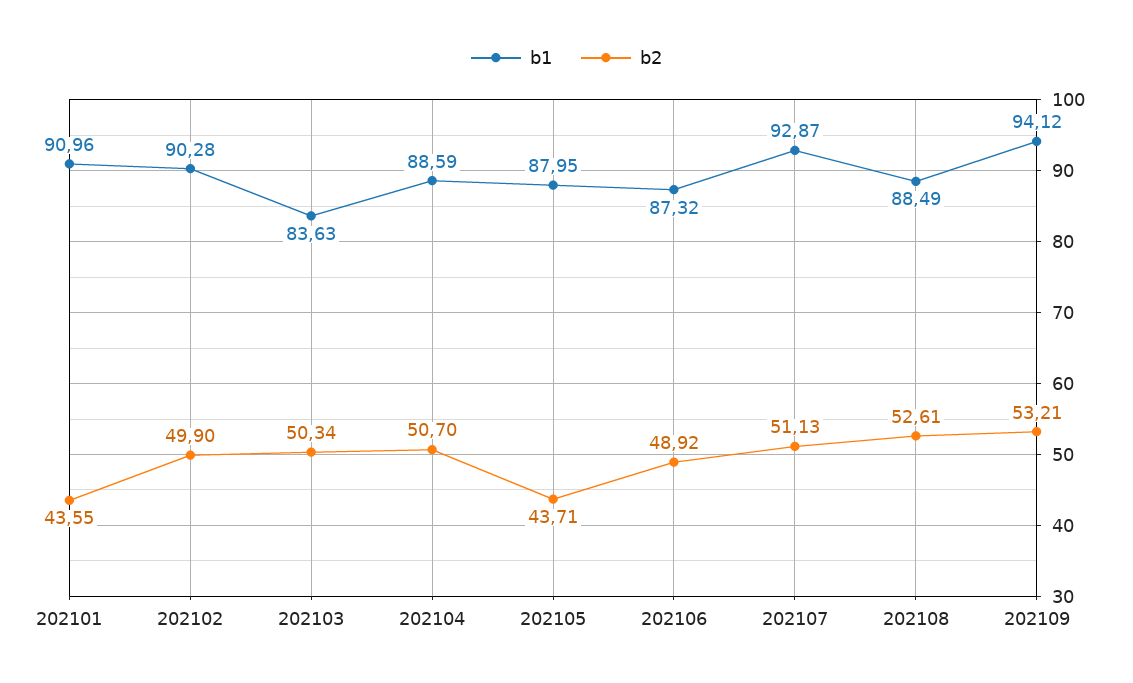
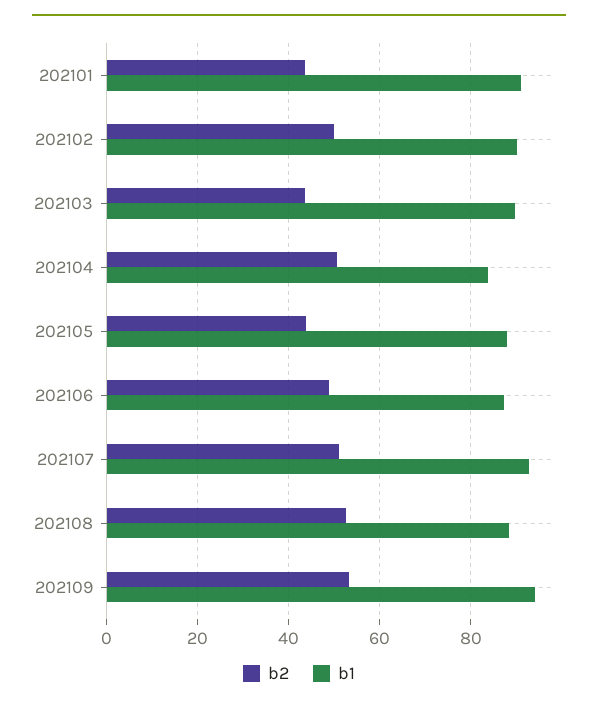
b1, 202103: 83.63 -> 90
b2, 202103: 50.34 -> 44
b1, 202104: 88.59 -> 84

